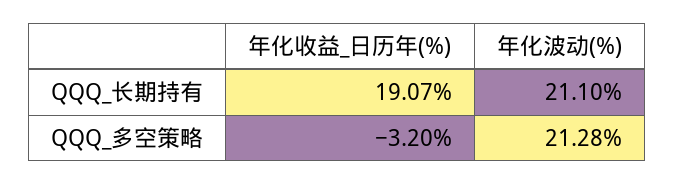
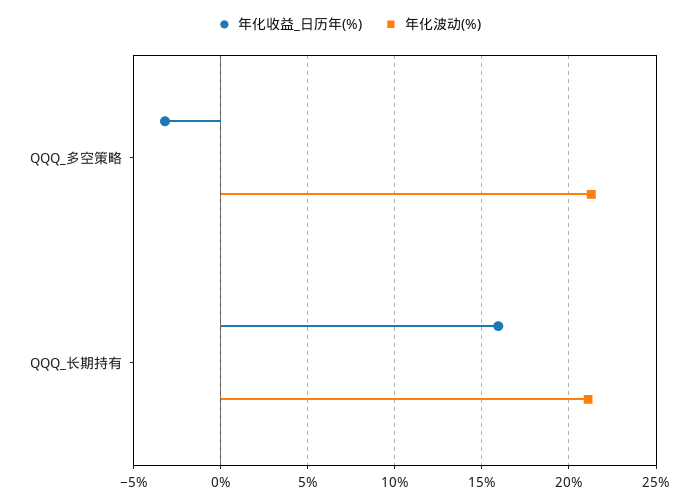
年化收益_日历年(%), QQQ_长期持有: 19.07 -> 16

